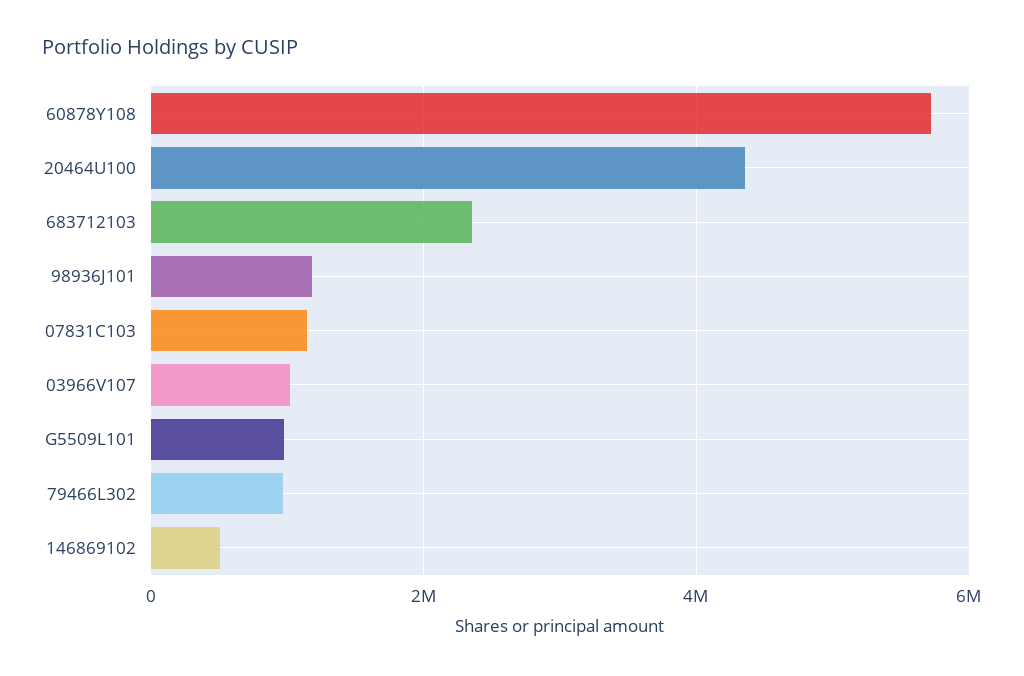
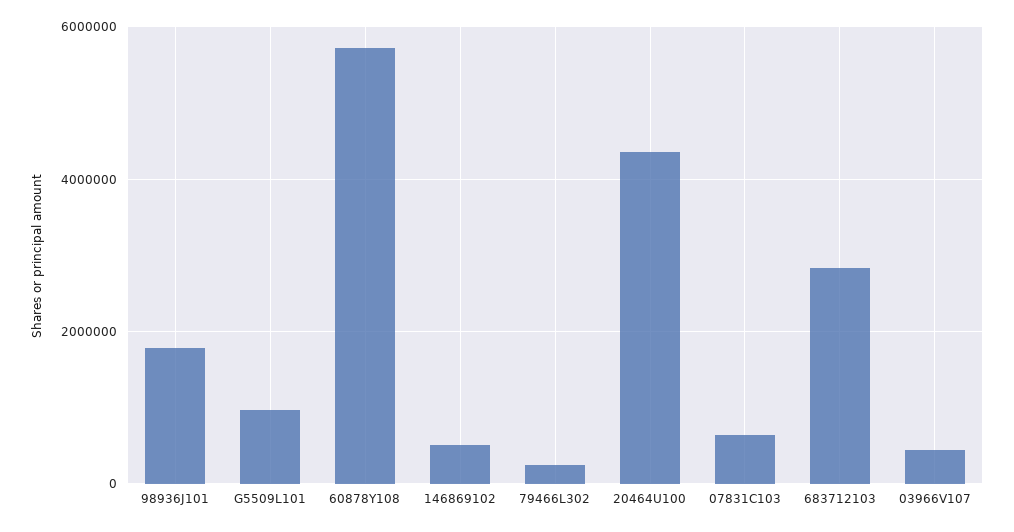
683712103: 2400000 -> 2800000
98936J101: 1200000 -> 1800000
07831C103: 1200000 -> 600000
03966V107: 1000000 -> 400000
79466L302: 1000000 -> 200000

